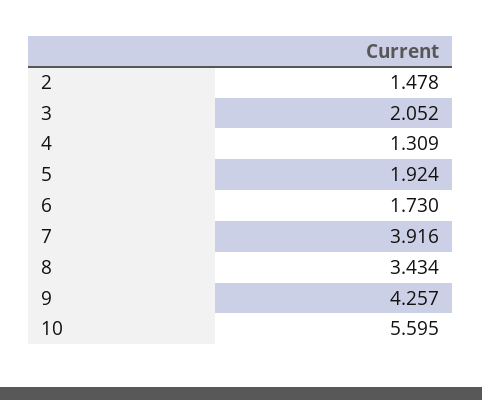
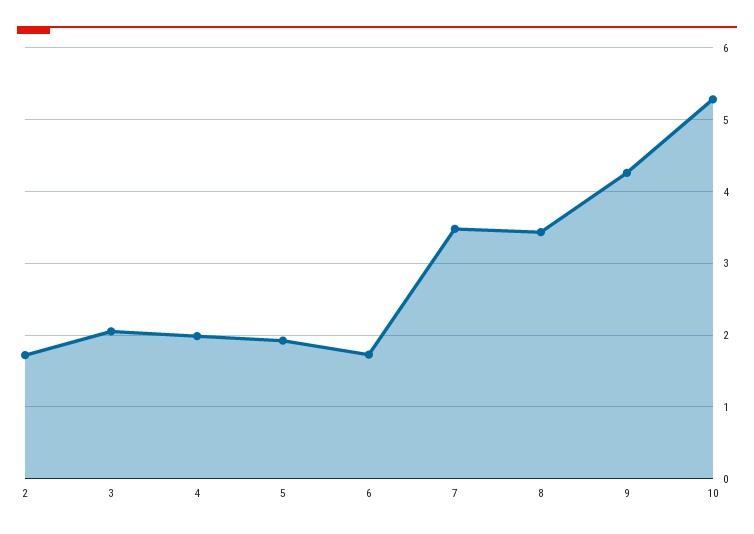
2: 1.478 -> 1.7
4: 1.309 -> 2
7: 3.916 -> 3.5
10: 5.595 -> 5.3

